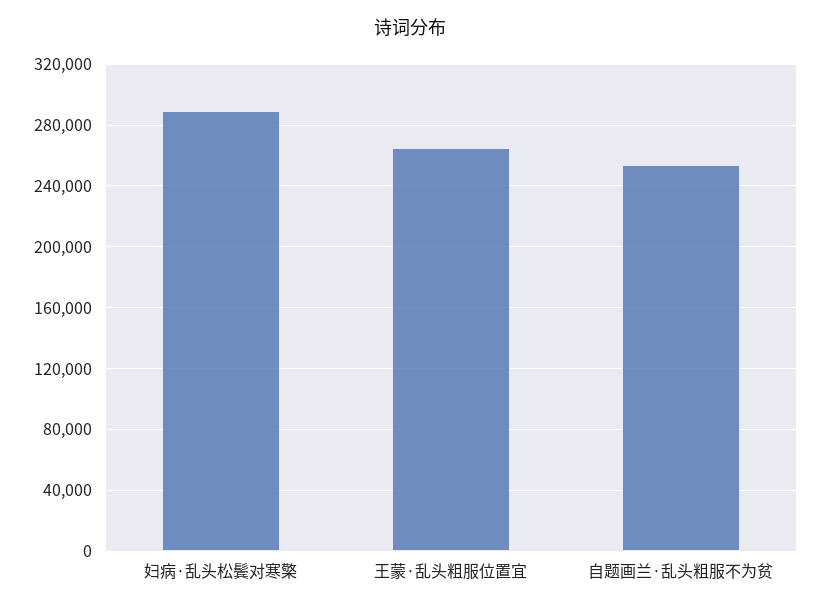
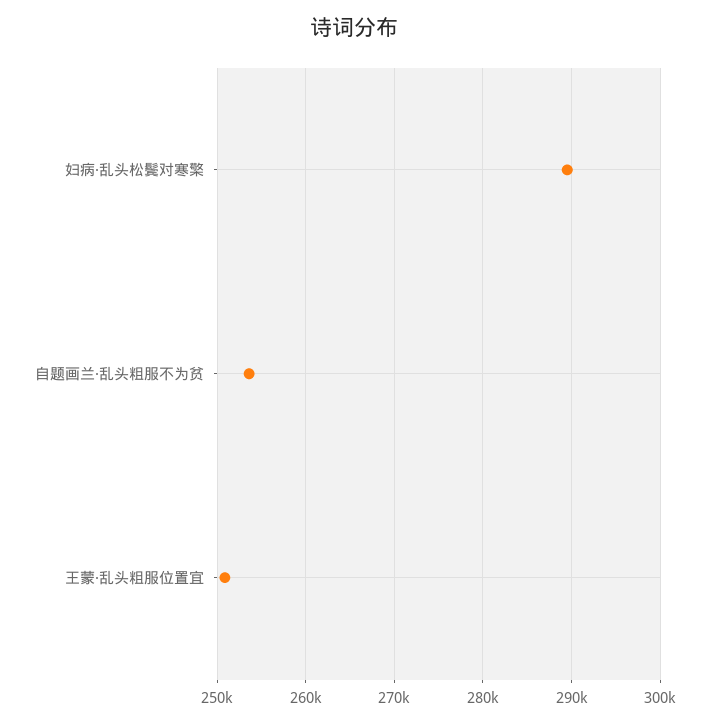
王蒙·乱头粗服位置宜: 265000 -> 251000

